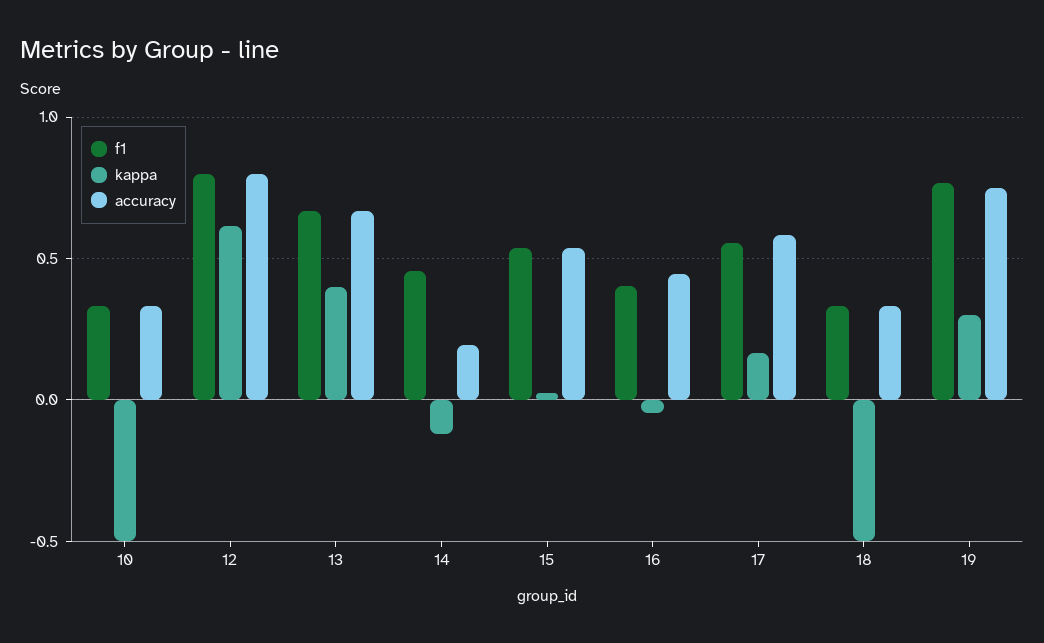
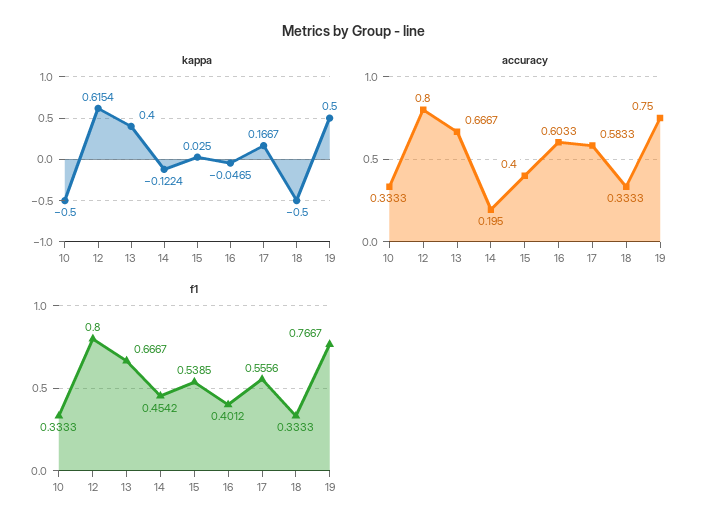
accuracy, 15: 0.55 -> 0.4
accuracy, 16: 0.45 -> 0.6033
kappa, 19: 0.3 -> 0.5

